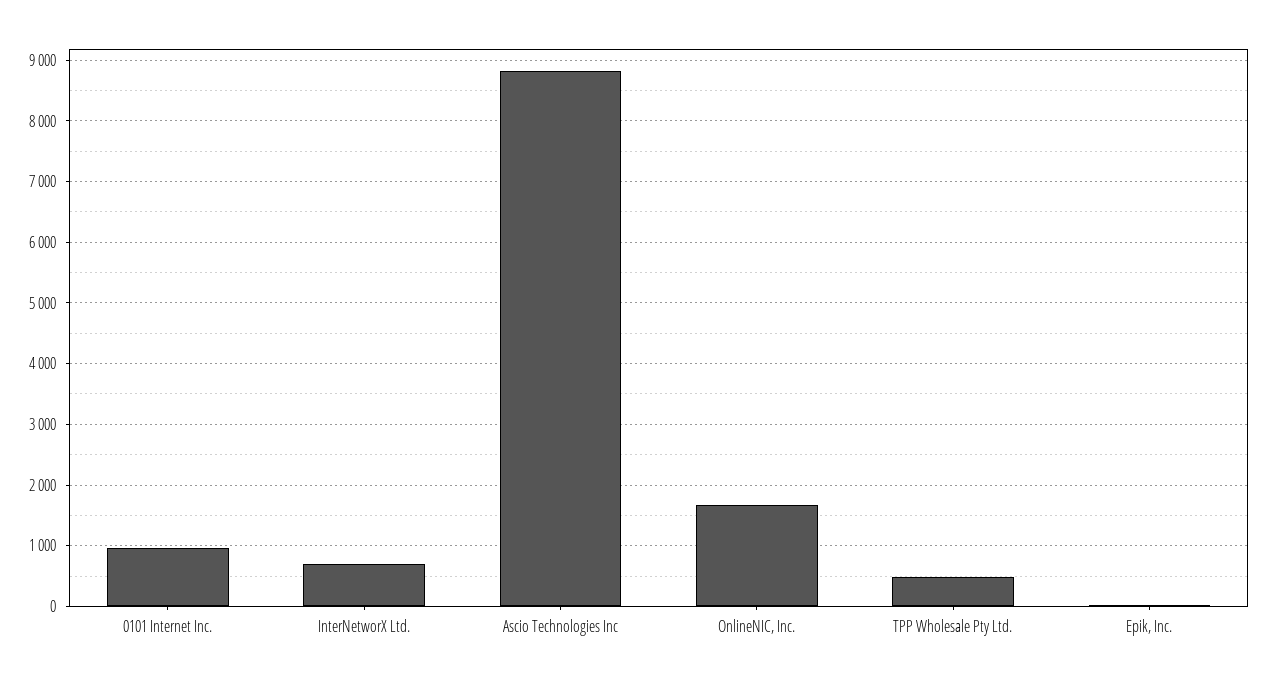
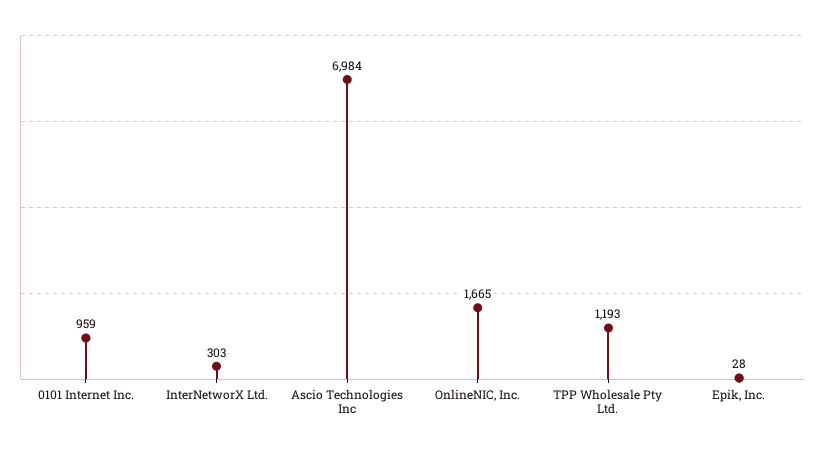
InterNetworX Ltd.: 700 -> 303
Ascio Technologies Inc: 8800 -> 6984
TPP Wholesale Pty Ltd.: 500 -> 1193

